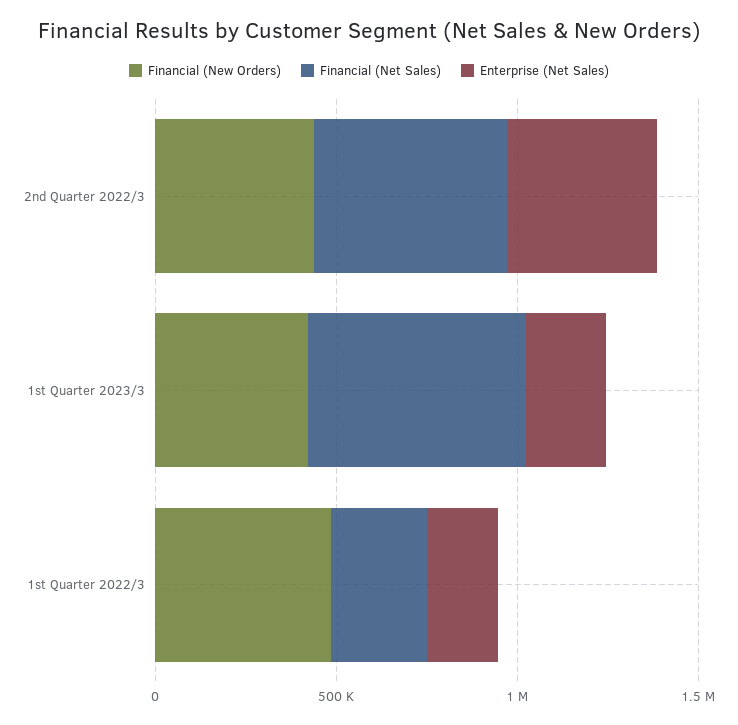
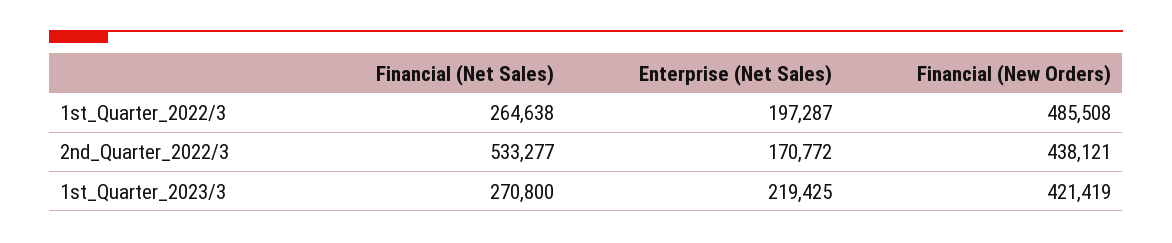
Enterprise (Net Sales), 2nd Quarter 2022/3: 400000 -> 170772
Financial (Net Sales), 1st Quarter 2023/3: 600000 -> 270800

